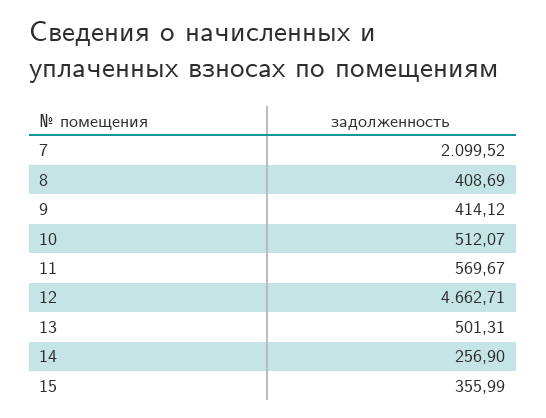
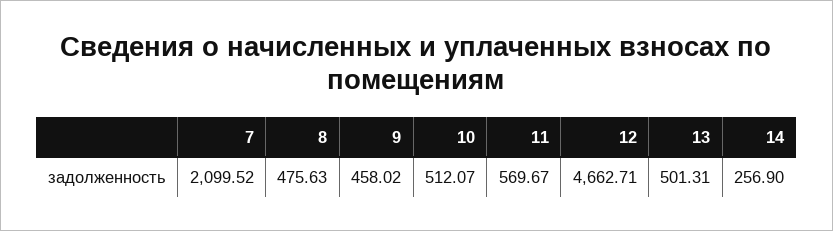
8: 408.69 -> 475.63
9: 414.12 -> 458.02
15: 355.99 -> none

